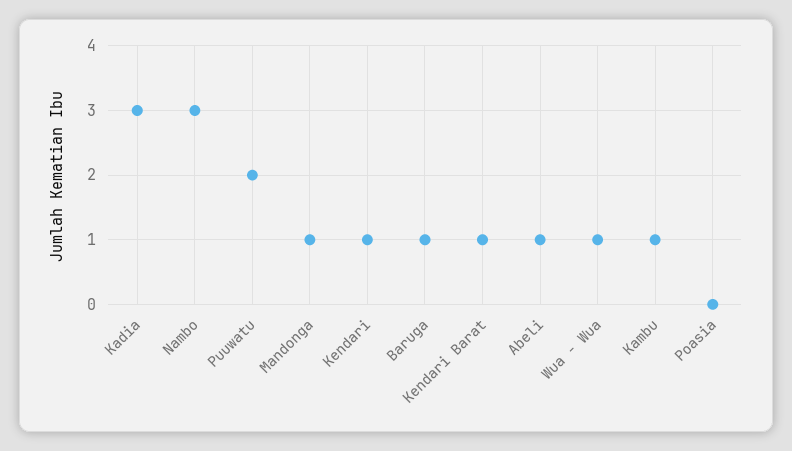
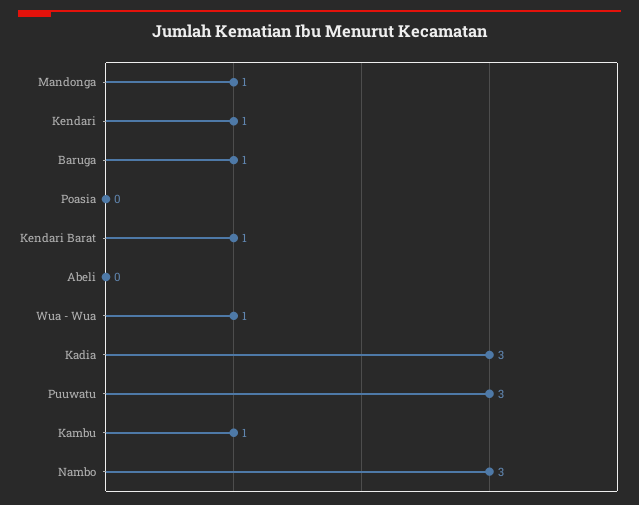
Puuwatu: 2 -> 3
Abeli: 1 -> 0

